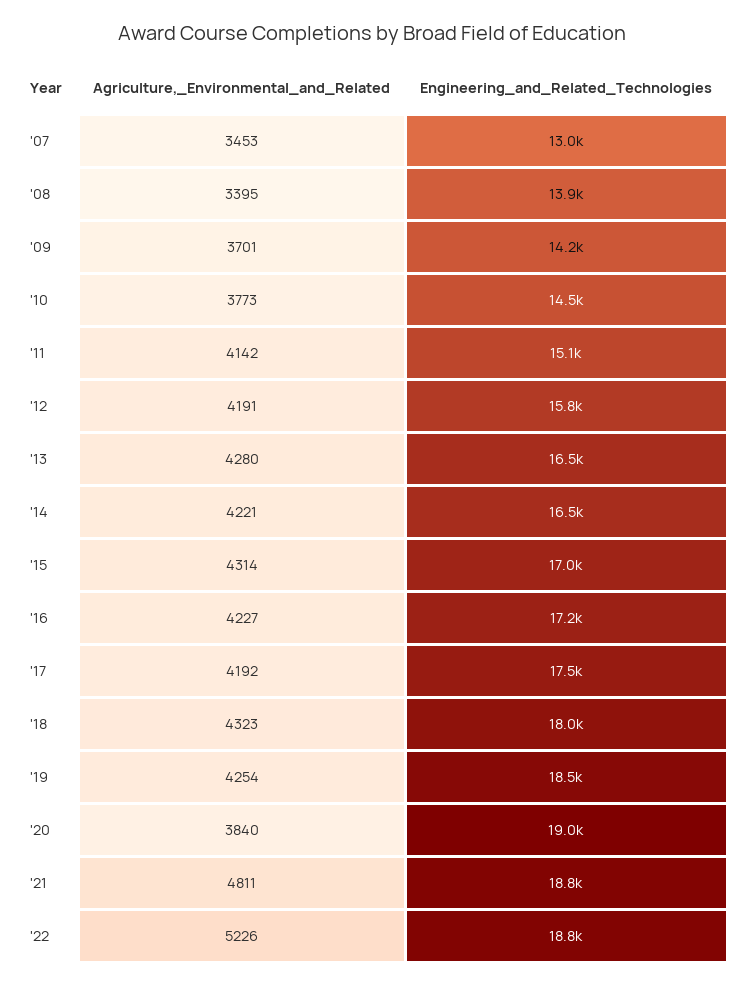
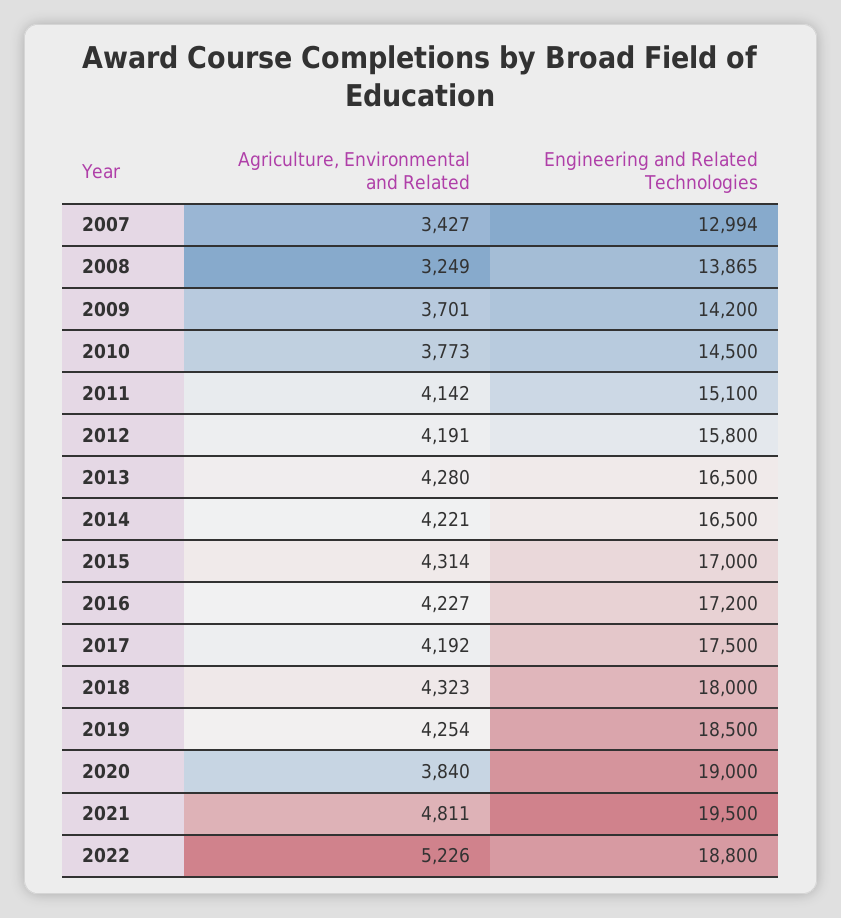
Agriculture,_Environmental_and_Related, '07: 3453 -> 3427
Agriculture,_Environmental_and_Related, '08: 3395 -> 3249
Engineering_and_Related_Technologies, '21: 18800 -> 19500

